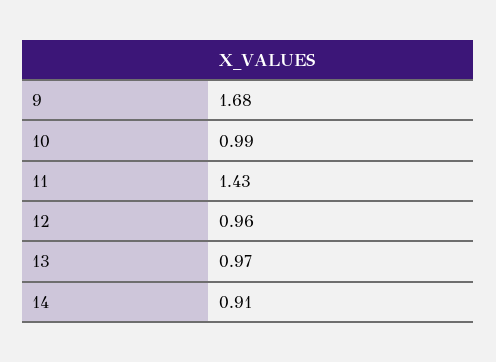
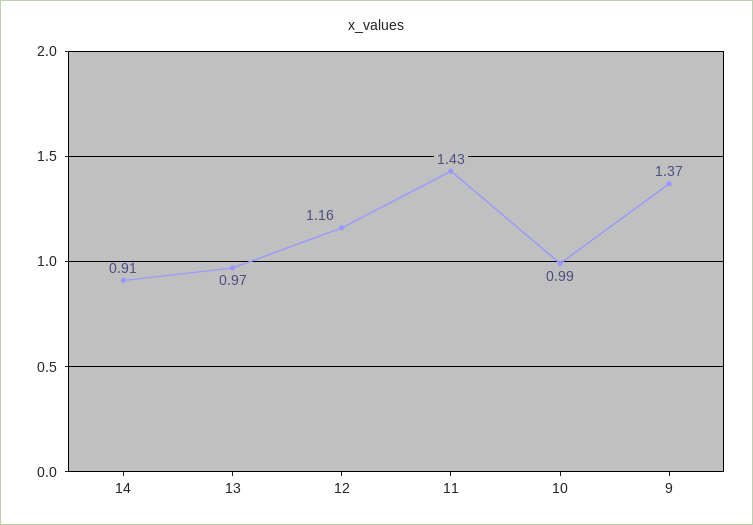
9: 1.68 -> 1.37
12: 0.96 -> 1.16

